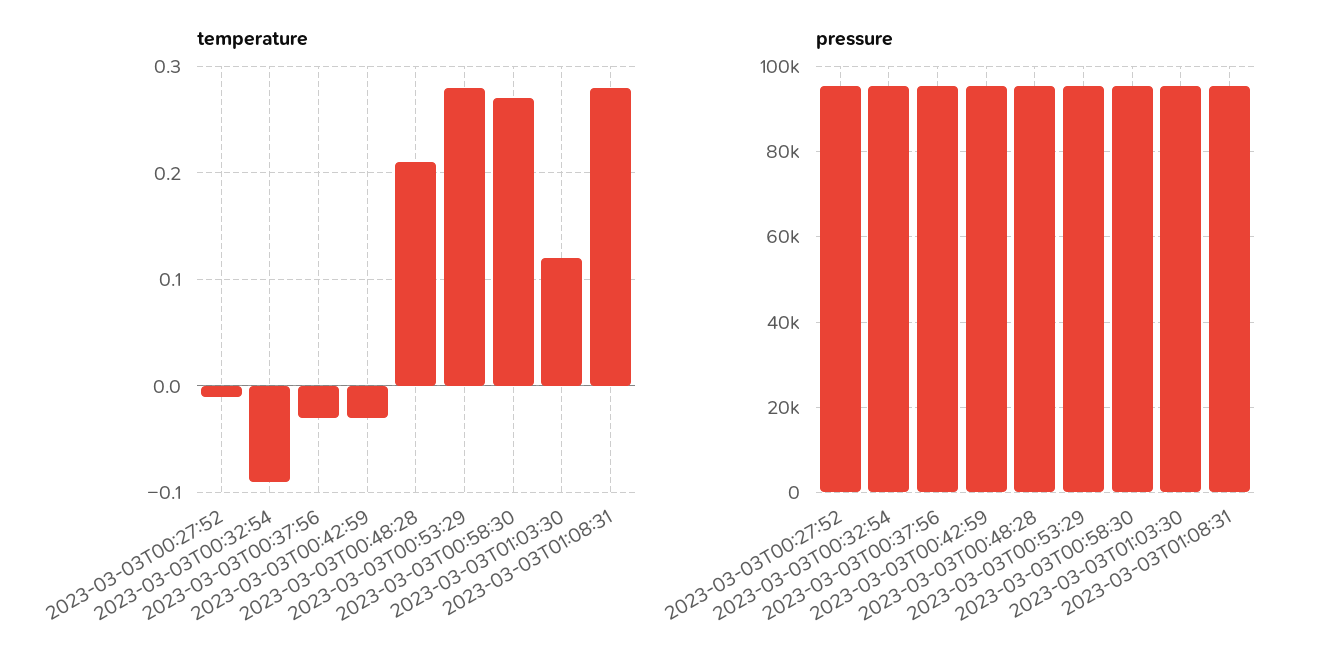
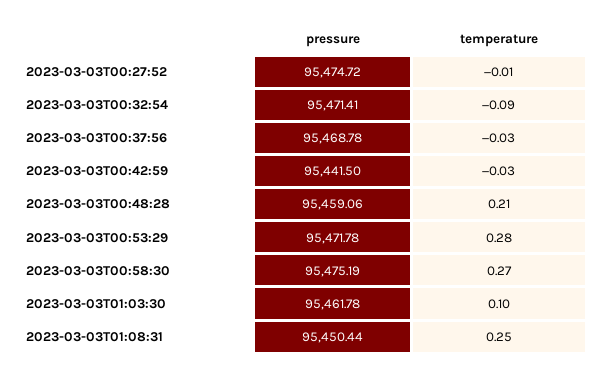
temperature, 2023-03-03T01:03:30: 0.12 -> 0.1
temperature, 2023-03-03T01:08:31: 0.28 -> 0.25

